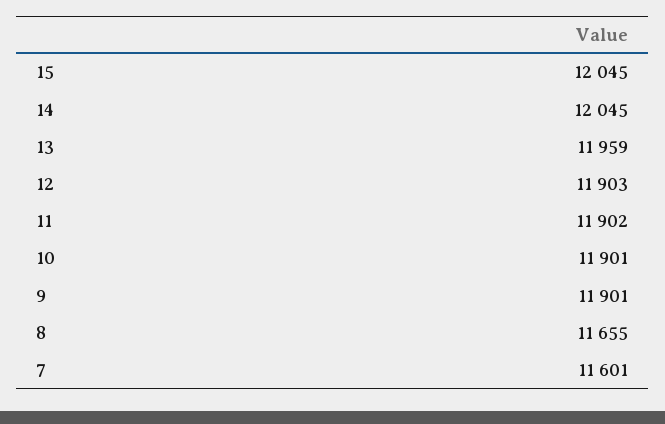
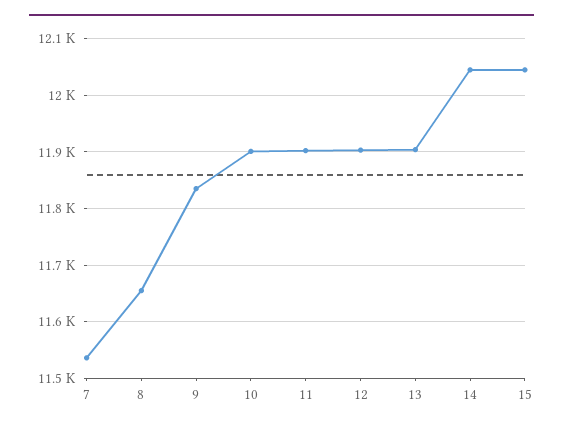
13: 11959 -> 11900
9: 11901 -> 11840
7: 11601 -> 11540

